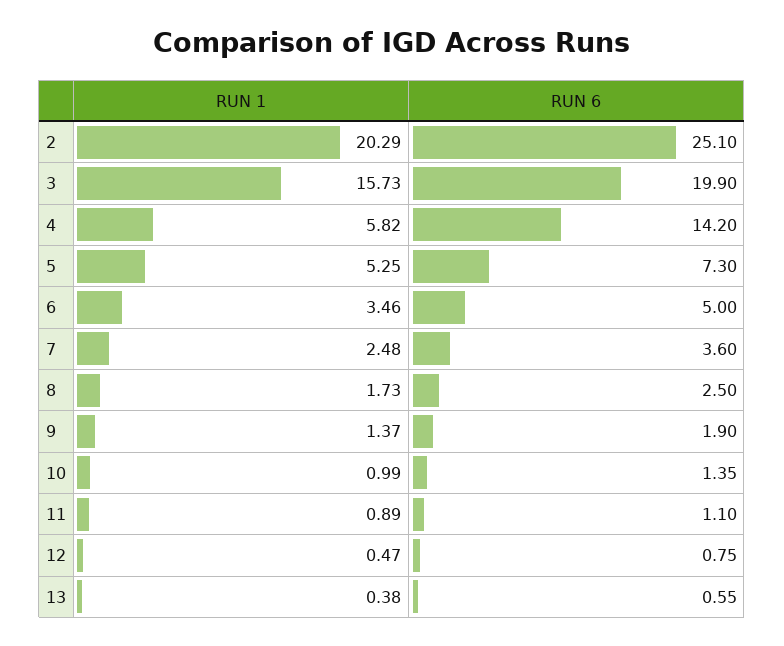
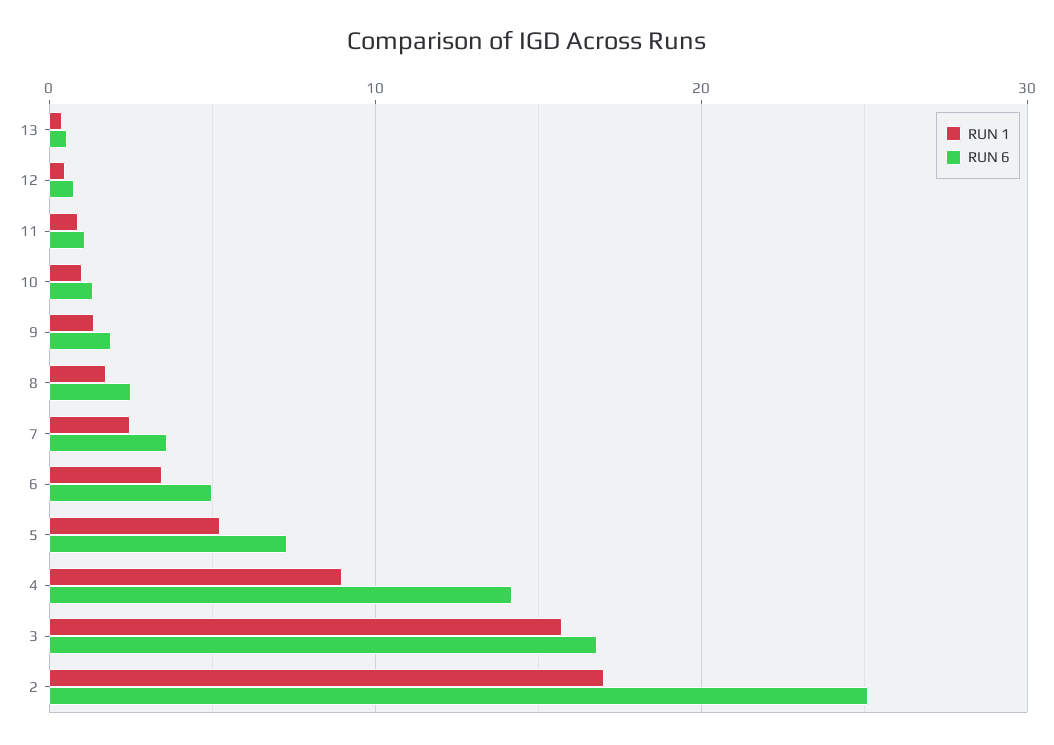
RUN 1, 2: 20.29 -> 17
RUN 6, 3: 19.9 -> 17
RUN 1, 4: 5.82 -> 9

